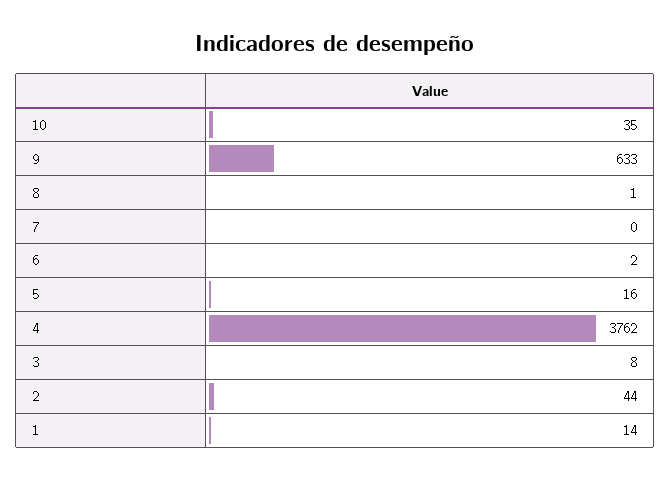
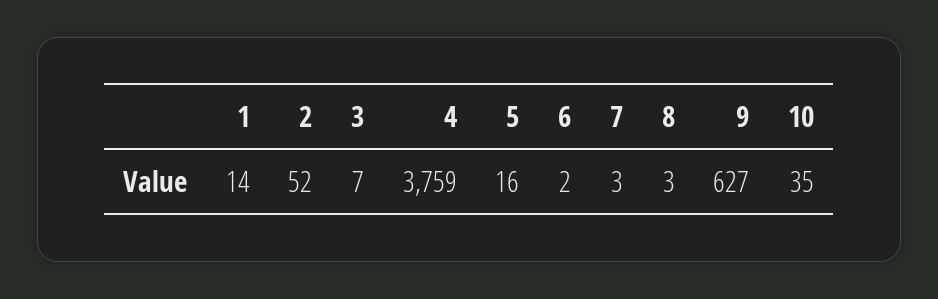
9: 633 -> 627
8: 1 -> 3
7: 0 -> 3
4: 3762 -> 3759
3: 8 -> 7
2: 44 -> 52

